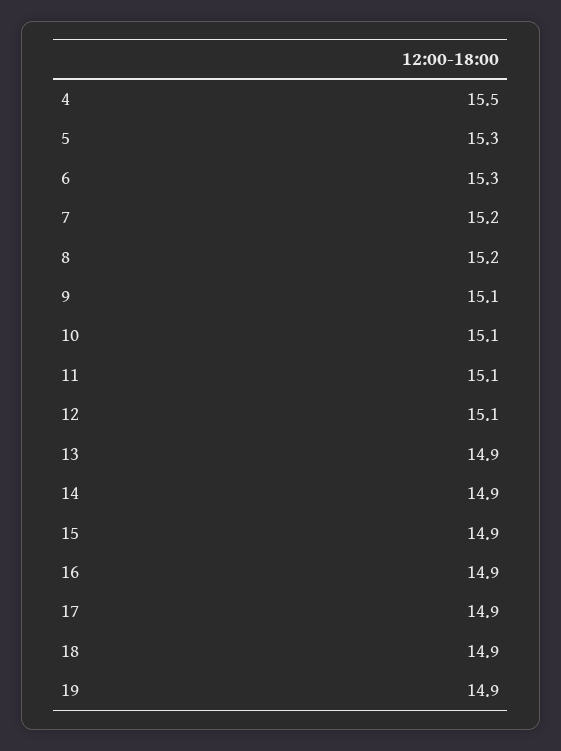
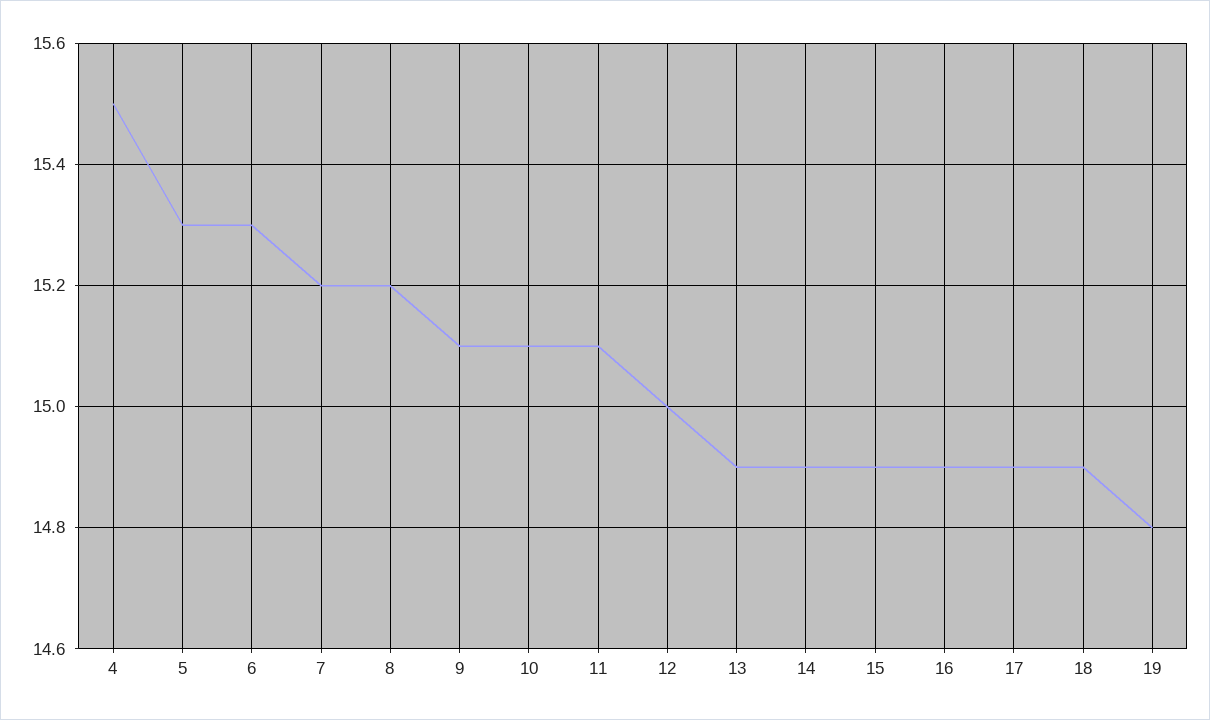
12: 15.1 -> 15
19: 14.9 -> 14.8

